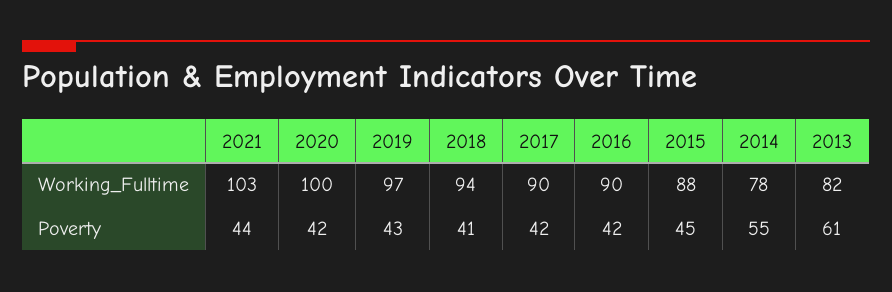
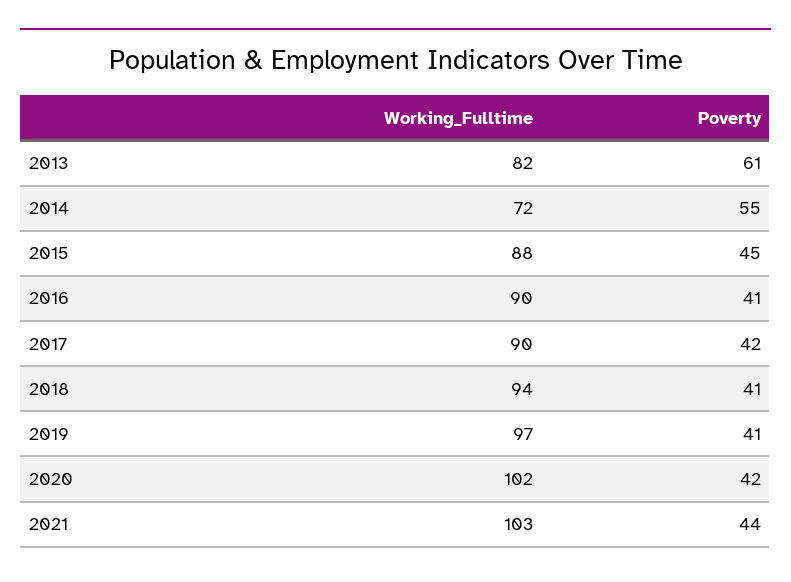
2020, Working_Fulltime: 100 -> 102
2014, Working_Fulltime: 78 -> 72
2019, Poverty: 43 -> 41
2016, Poverty: 42 -> 41

